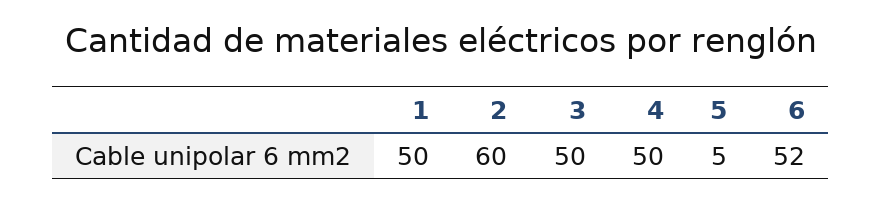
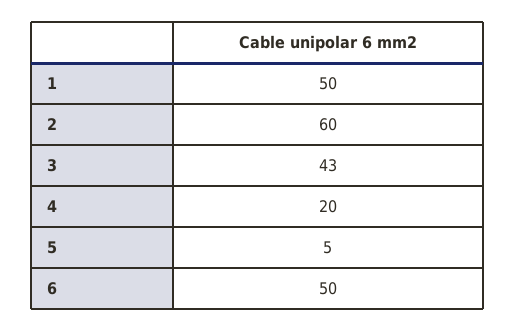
3: 50 -> 43
4: 50 -> 20
6: 52 -> 50

